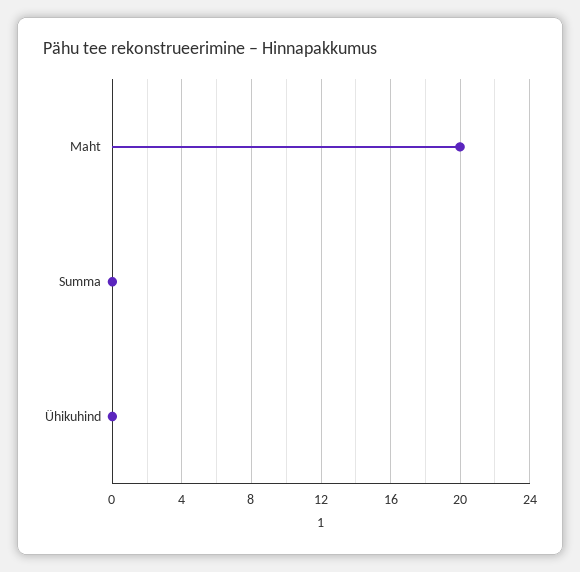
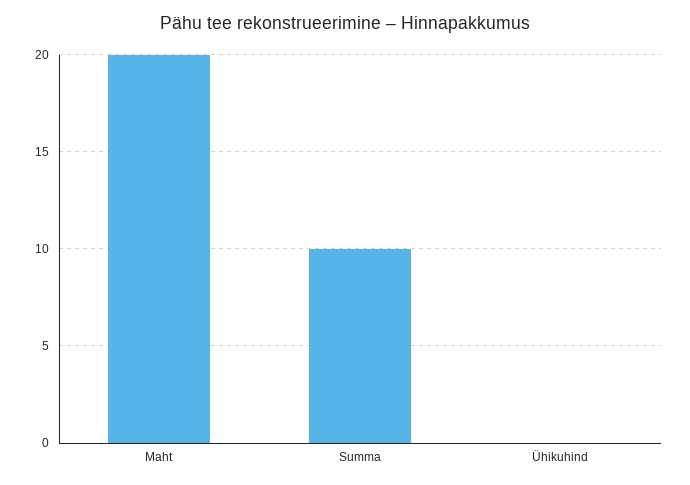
Summa: 0 -> 10

